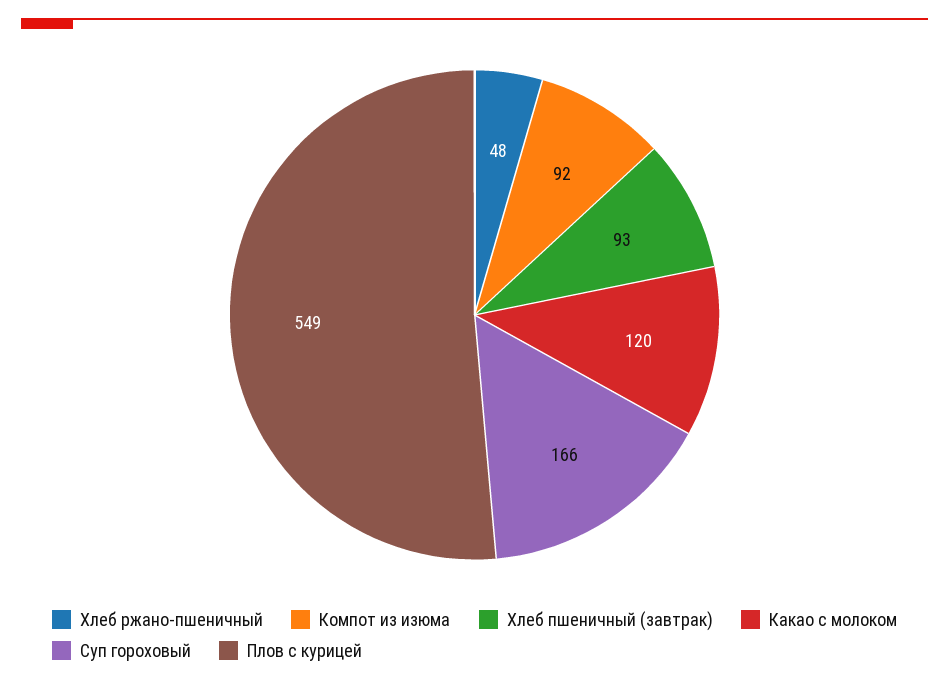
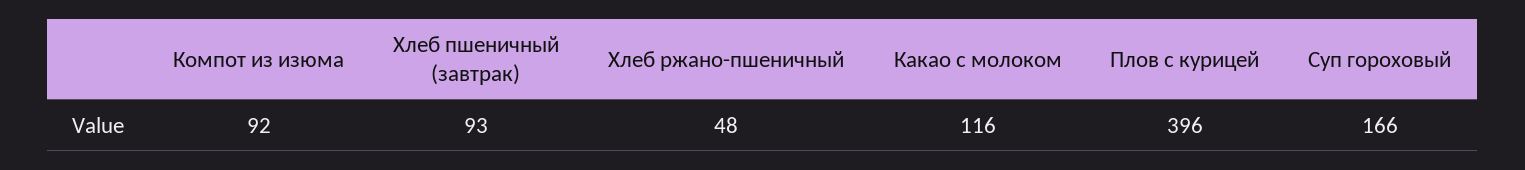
Какао с молоком: 120 -> 116
Плов с курицей: 549 -> 396

